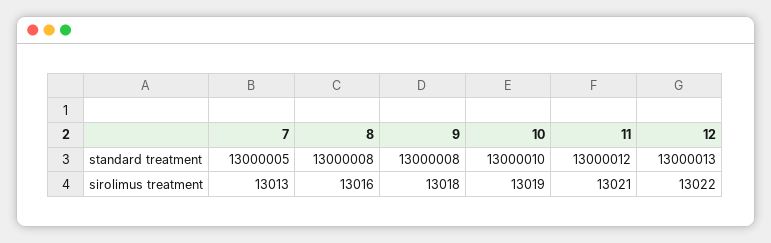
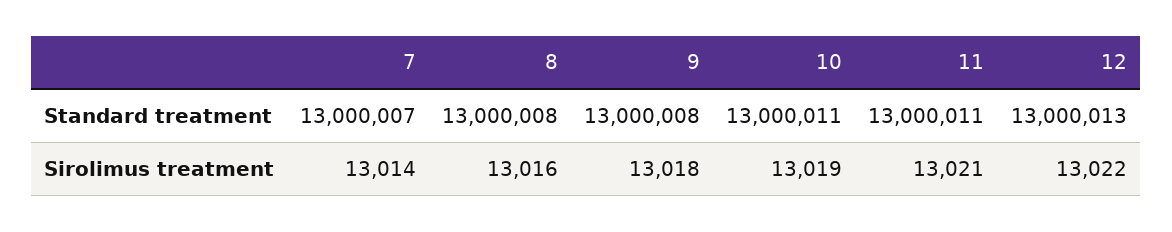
7, standard treatment: 13000005 -> 13000007
10, standard treatment: 13000010 -> 13000011
11, standard treatment: 13000012 -> 13000011
7, sirolimus treatment: 13013 -> 13014

